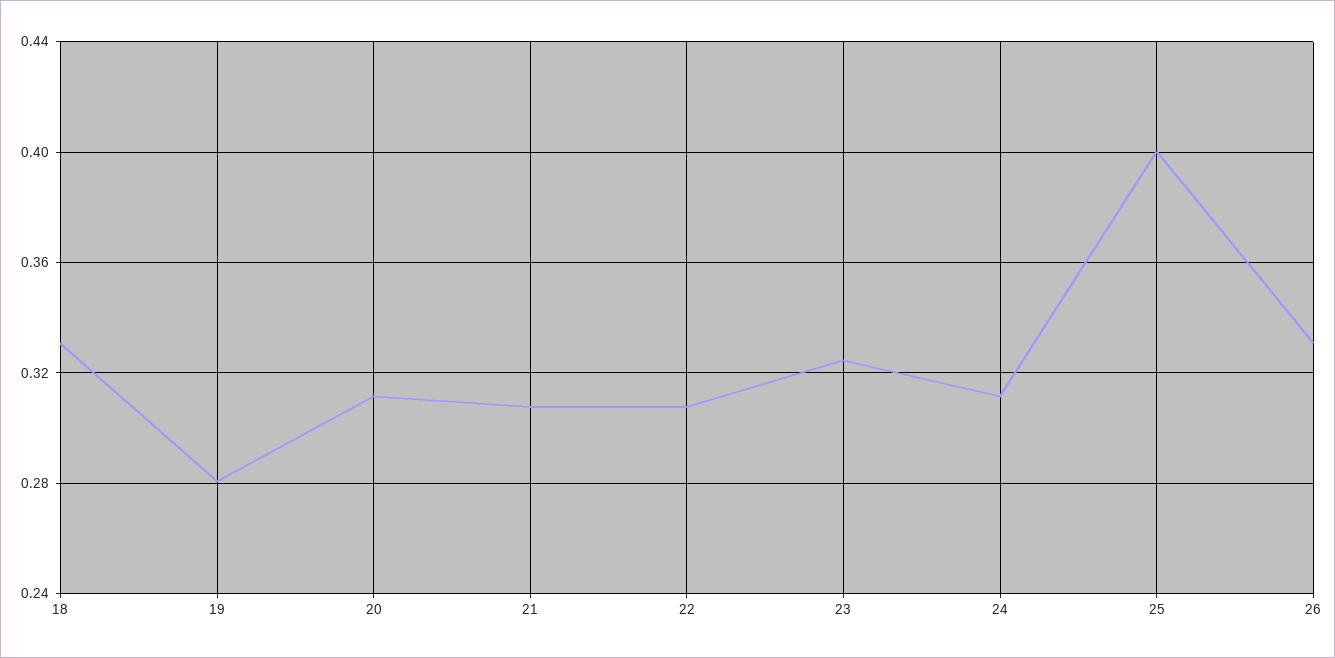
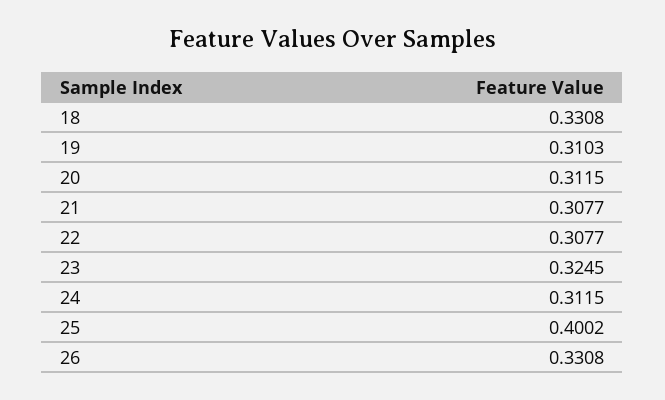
19: 0.28 -> 0.3103

